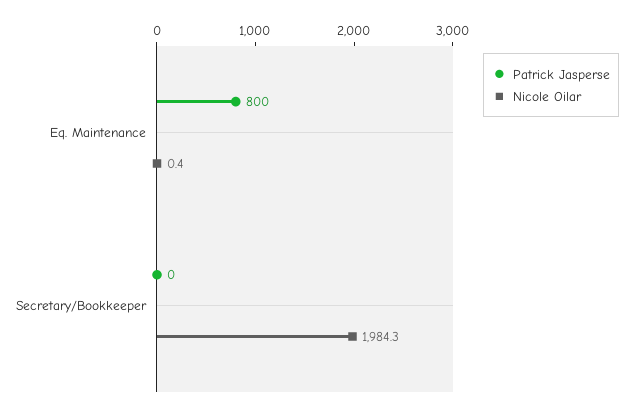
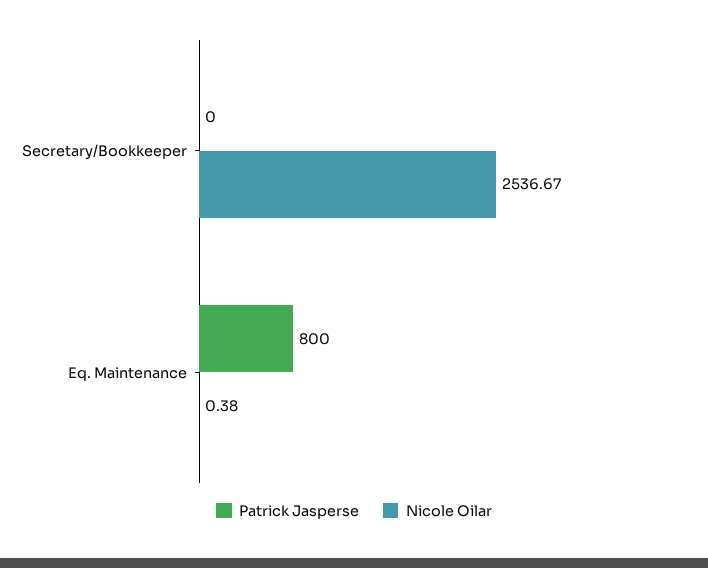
Nicole Oilar, Secretary/Bookkeeper: 1984.3 -> 2536.67

